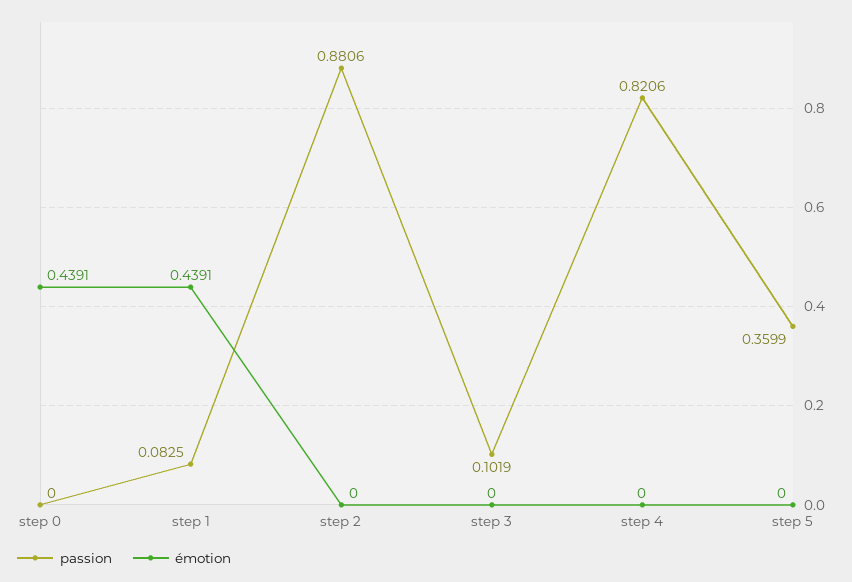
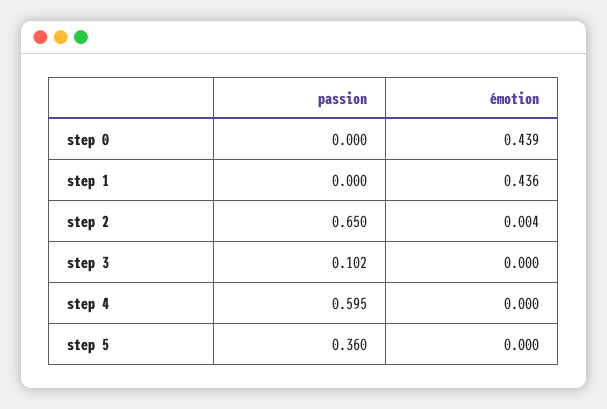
passion, step 1: 0.0825 -> 0
émotion, step 1: 0.4391 -> 0.436
passion, step 2: 0.8806 -> 0.65
émotion, step 2: 0 -> 0.004
passion, step 4: 0.8206 -> 0.595

